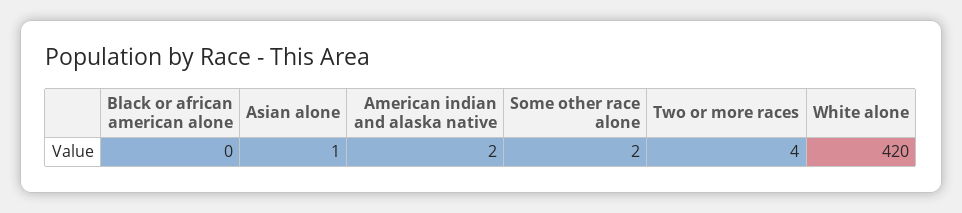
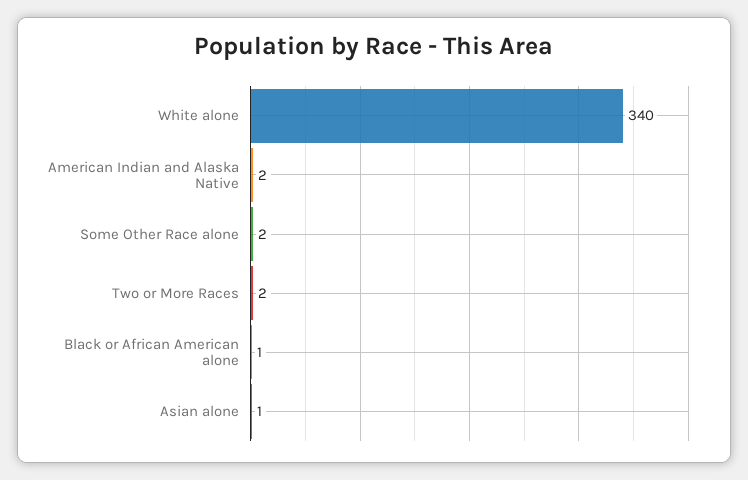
Black or african american alone: 0 -> 1
Two or more races: 4 -> 2
White alone: 420 -> 340

